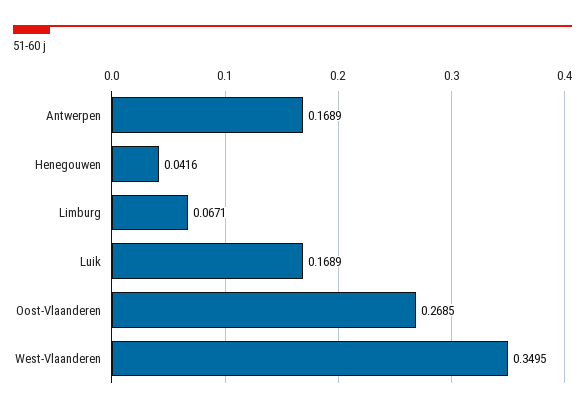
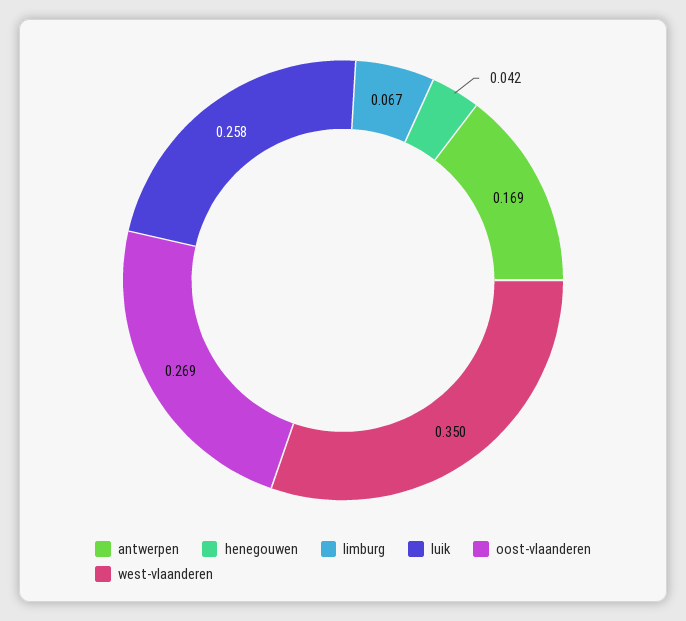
Luik: 0.1689 -> 0.258

